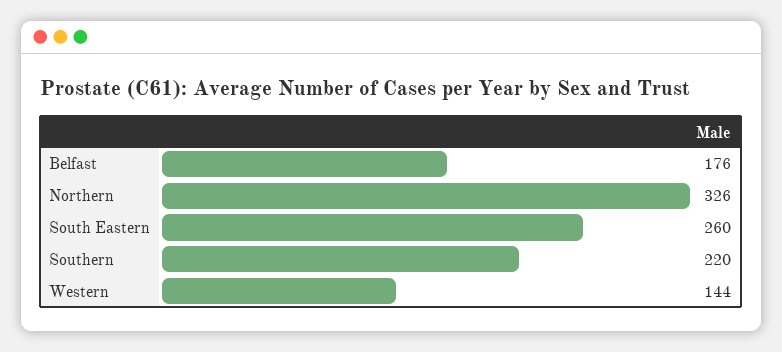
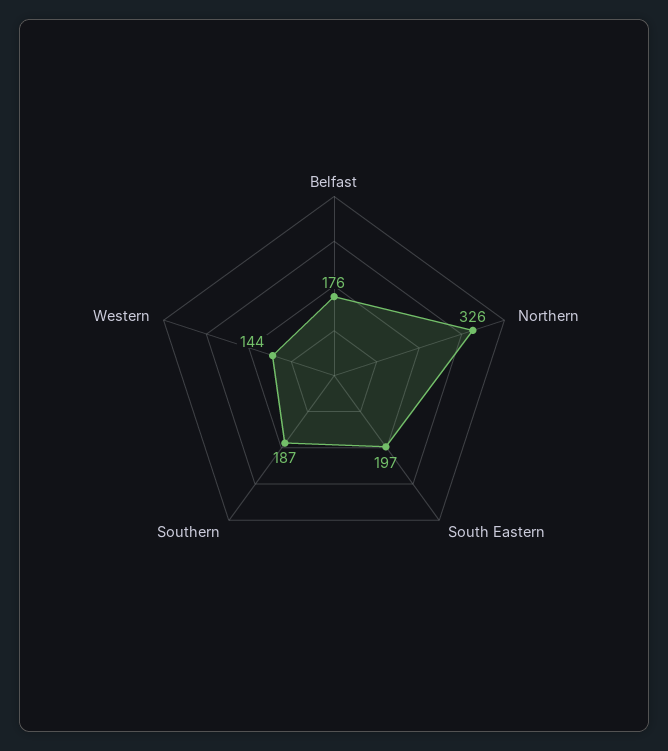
South Eastern: 260 -> 197
Southern: 220 -> 187

